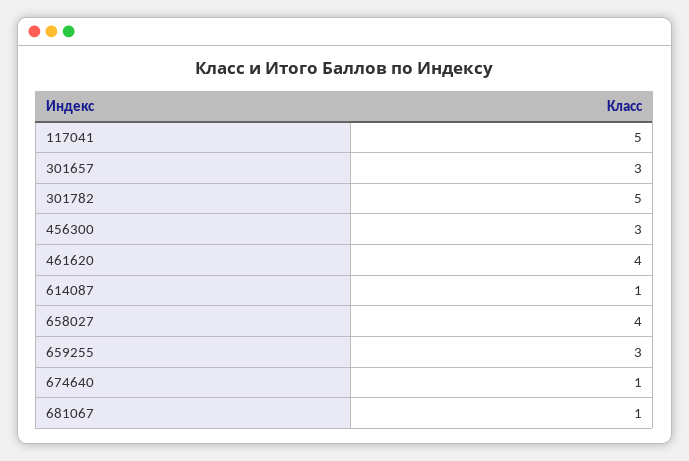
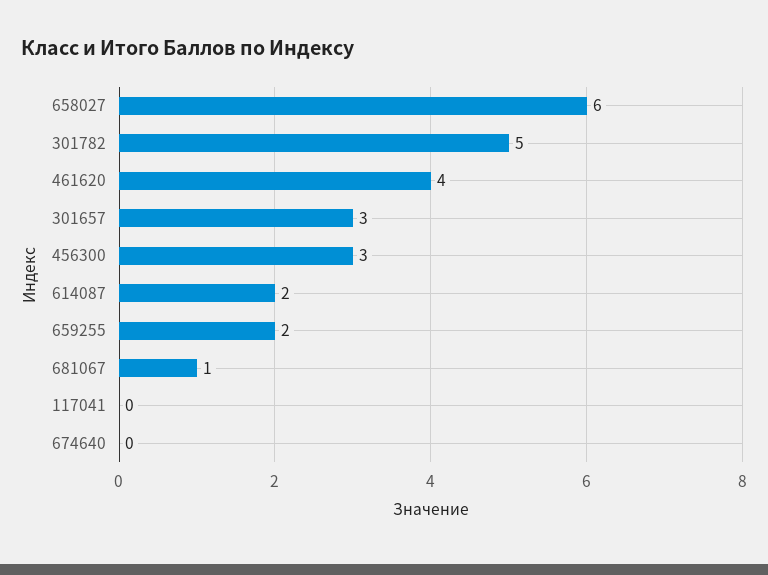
117041: 5 -> 0
614087: 1 -> 2
658027: 4 -> 6
659255: 3 -> 2
674640: 1 -> 0

